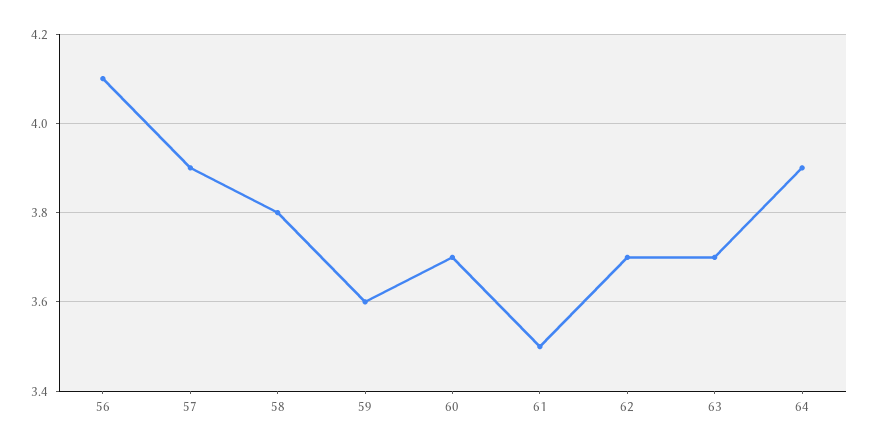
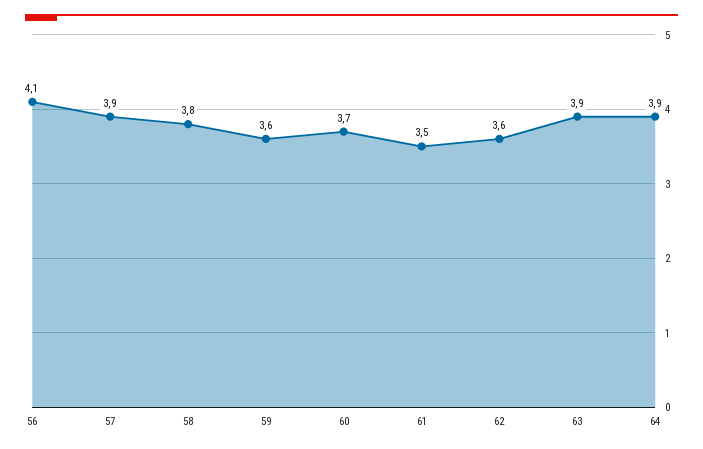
62: 3.7 -> 3.6
63: 3.7 -> 3.9

